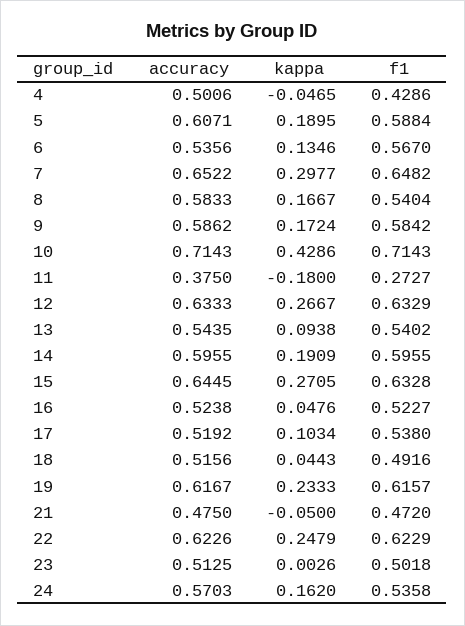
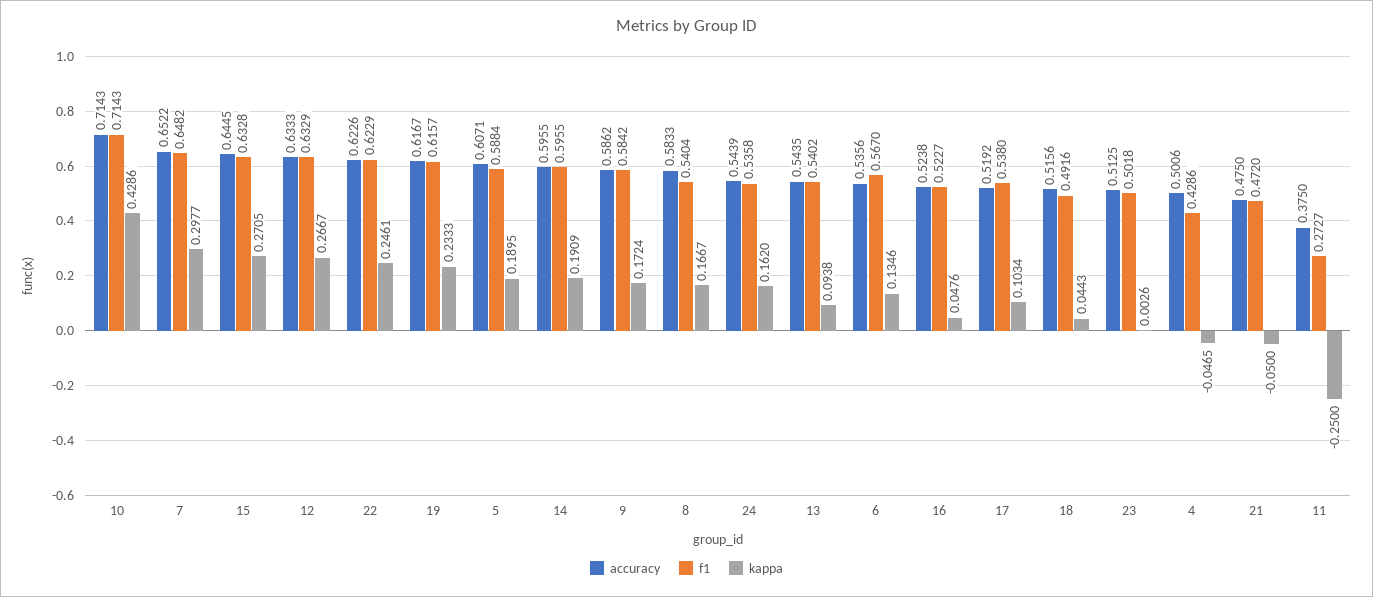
kappa, 11: -0.18 -> -0.25
kappa, 22: 0.2479 -> 0.2461
accuracy, 24: 0.5703 -> 0.5439

